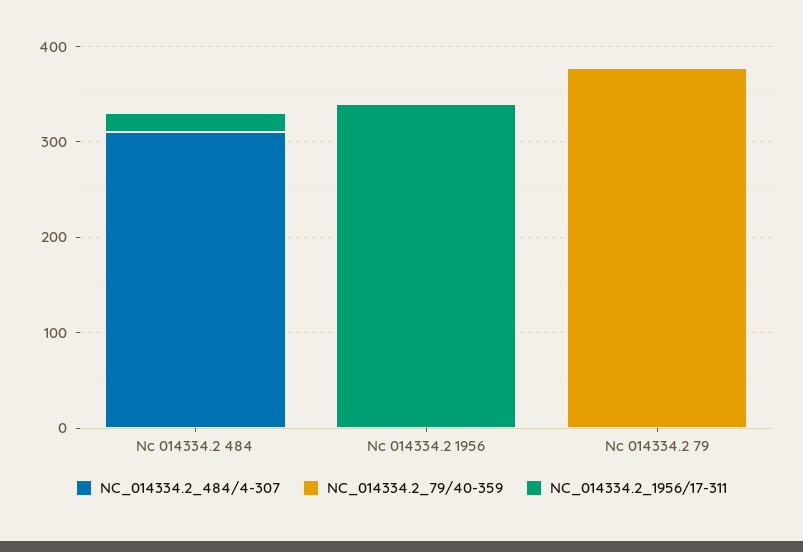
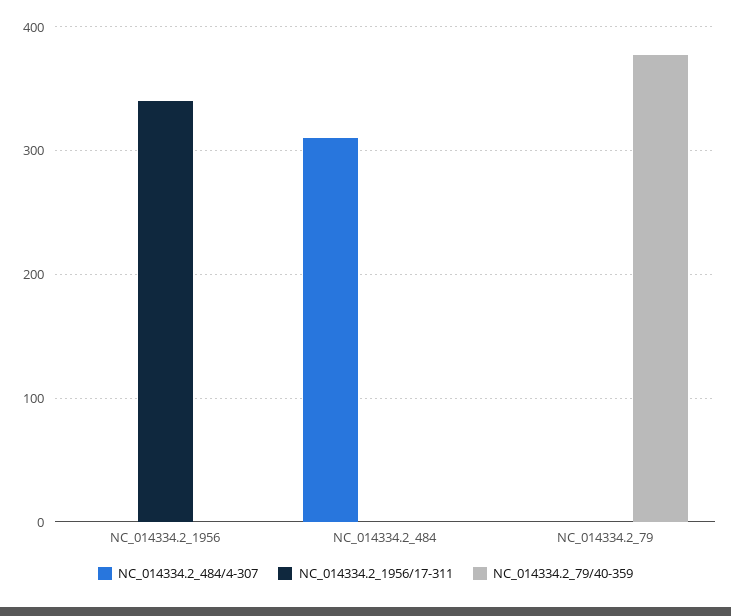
NC_014334.2_1956/17-311, Nc 014334.2 484: 20 -> 0

